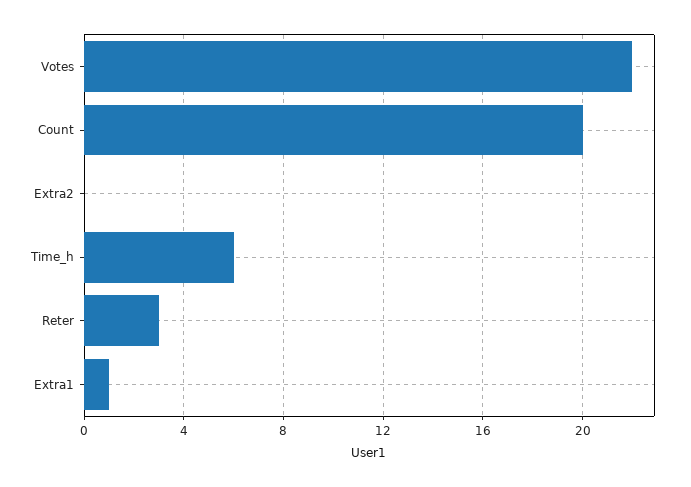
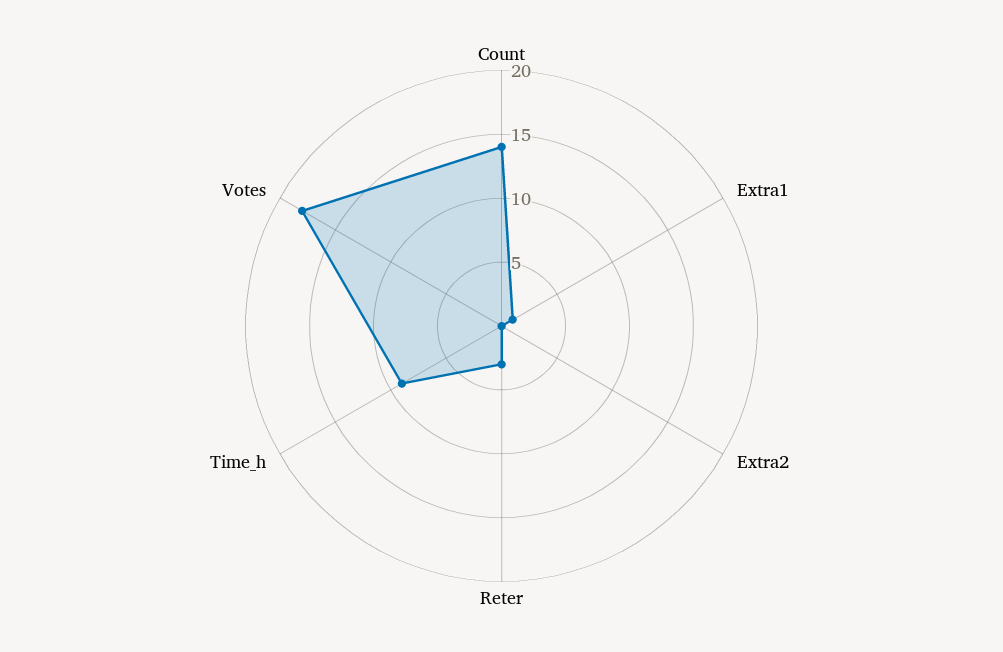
Votes: 22 -> 18
Count: 20 -> 14
Time_h: 6 -> 9

